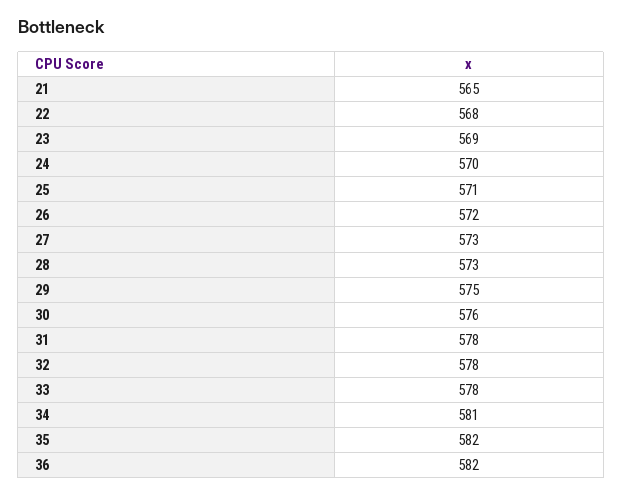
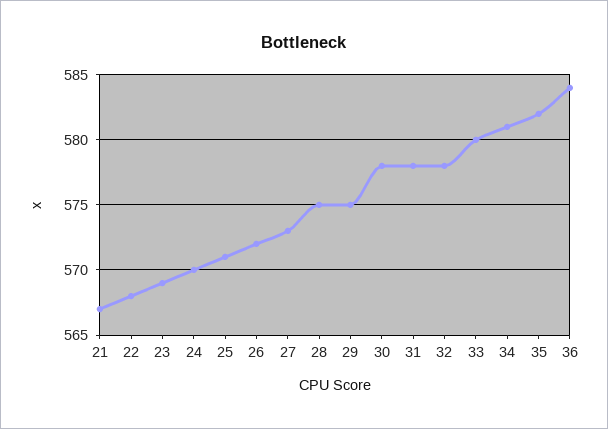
21: 565 -> 567
28: 573 -> 575
30: 576 -> 578
33: 578 -> 580
36: 582 -> 584

